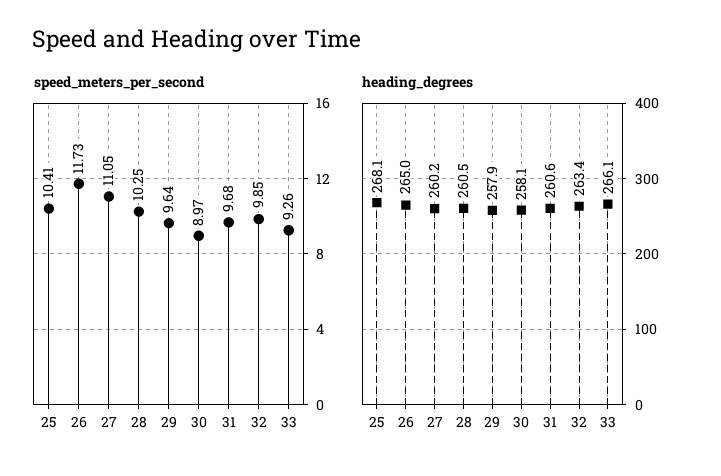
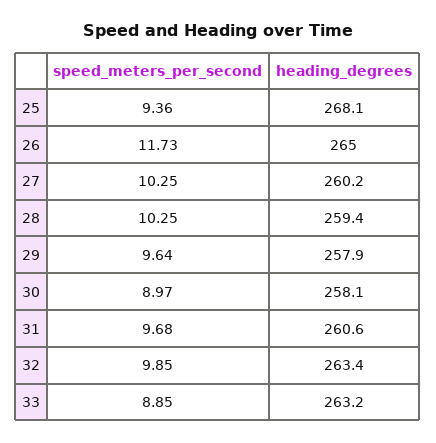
speed_meters_per_second, 25: 10.41 -> 9.36
speed_meters_per_second, 27: 11.05 -> 10.25
speed_meters_per_second, 33: 9.26 -> 8.85
heading_degrees, 28: 260.5 -> 259.4
heading_degrees, 33: 266.1 -> 263.2

